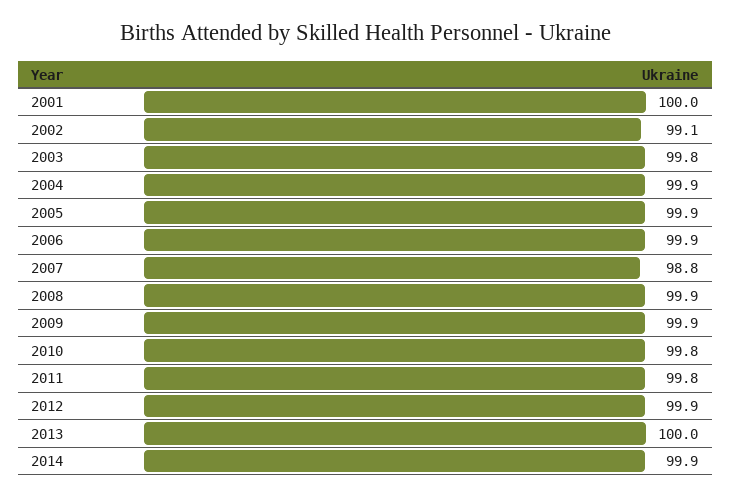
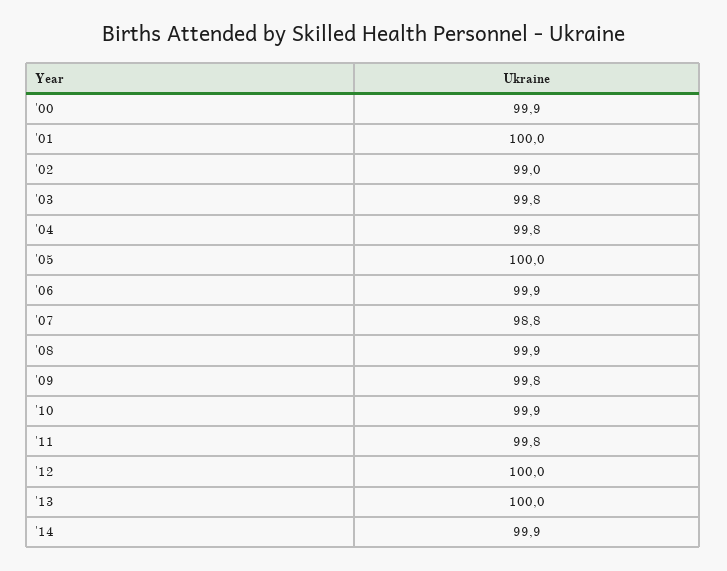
2002: 99.1 -> 99
2004: 99.9 -> 99.8
2005: 99.9 -> 100
2009: 99.9 -> 99.8
2010: 99.8 -> 99.9
2012: 99.9 -> 100
'00: none -> 99.9

